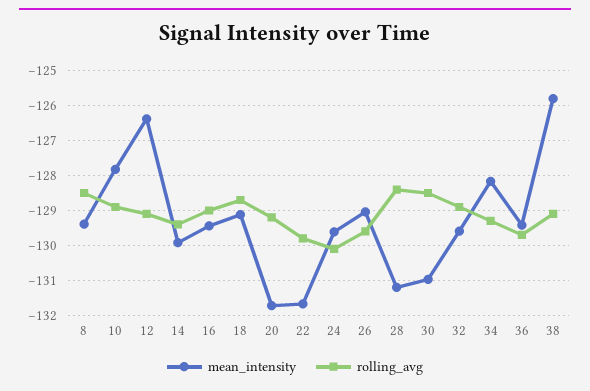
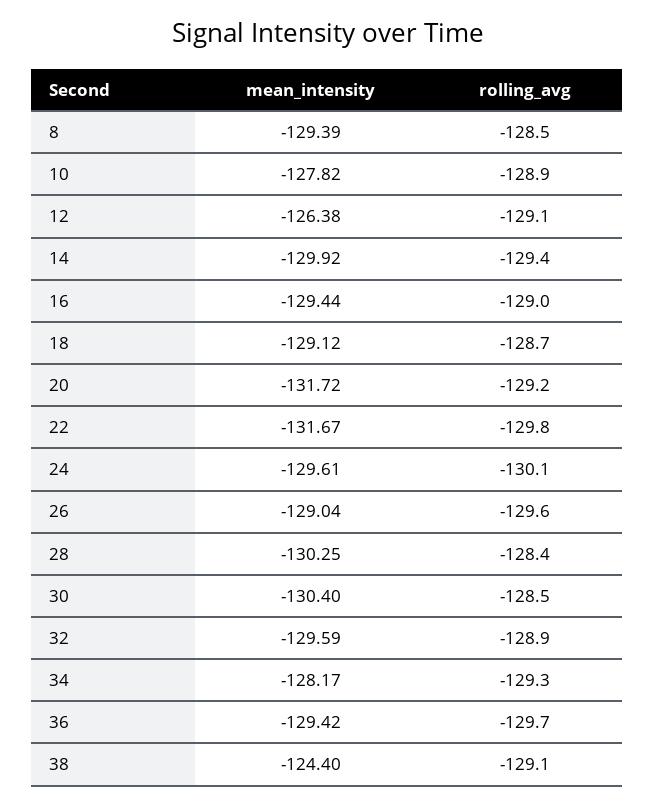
mean_intensity, 28: -131.2 -> -130.25
mean_intensity, 30: -131 -> -130.4
mean_intensity, 38: -125.8 -> -124.4

